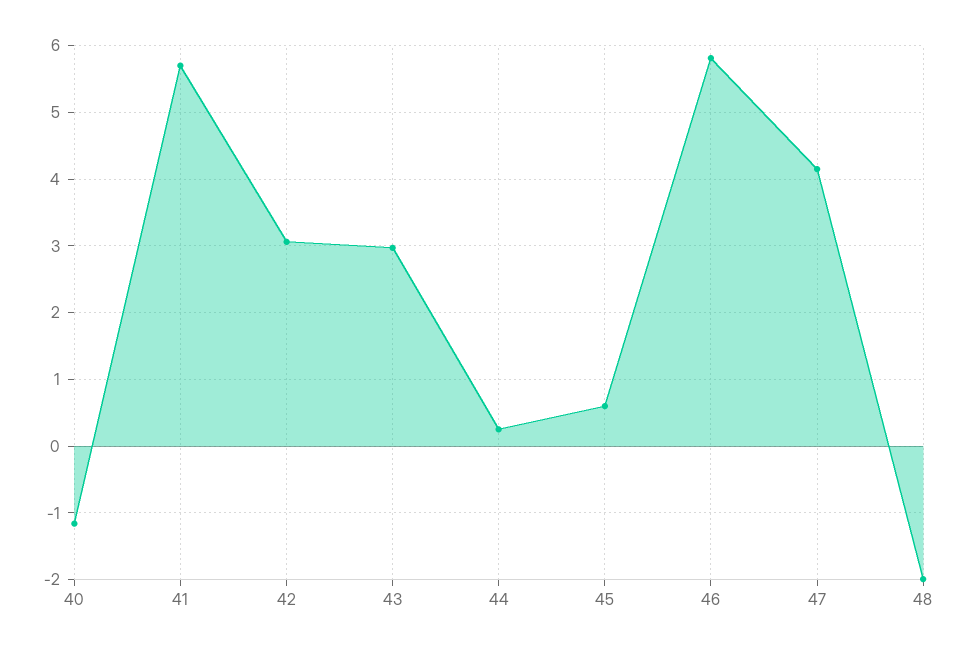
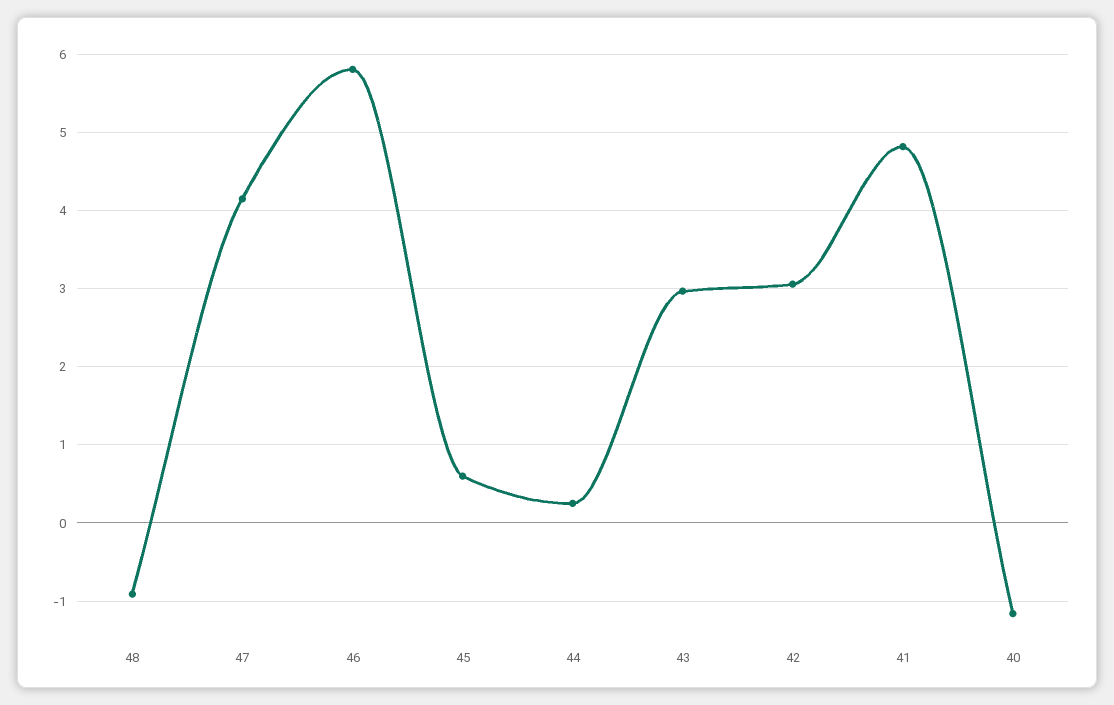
41: 5.7 -> 4.8
48: -2 -> -0.9

